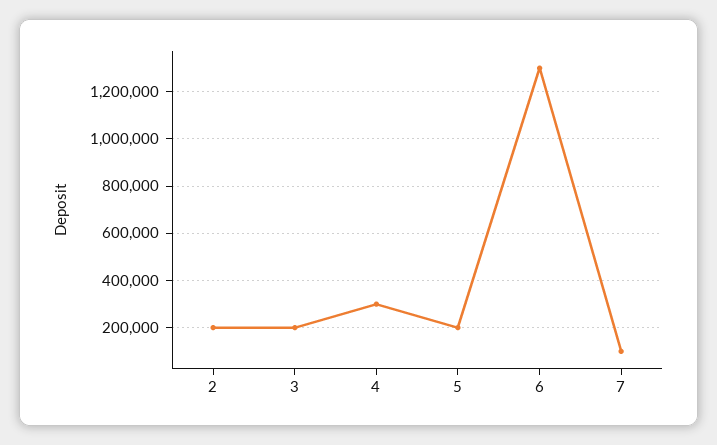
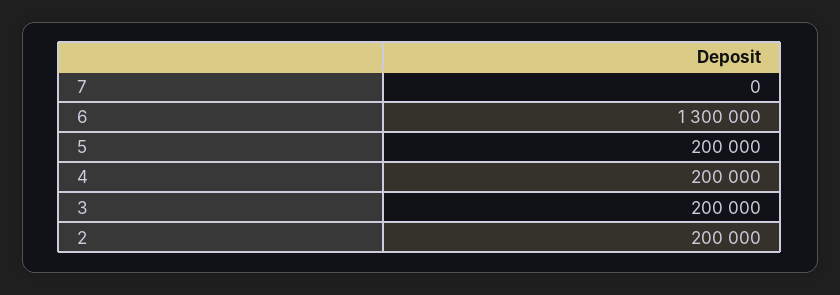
4: 300000 -> 200000
7: 100000 -> 0

